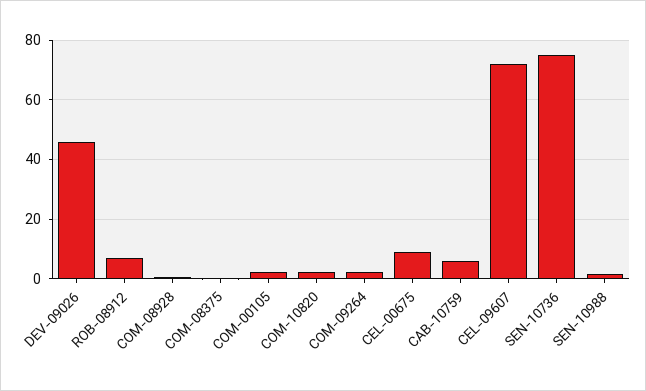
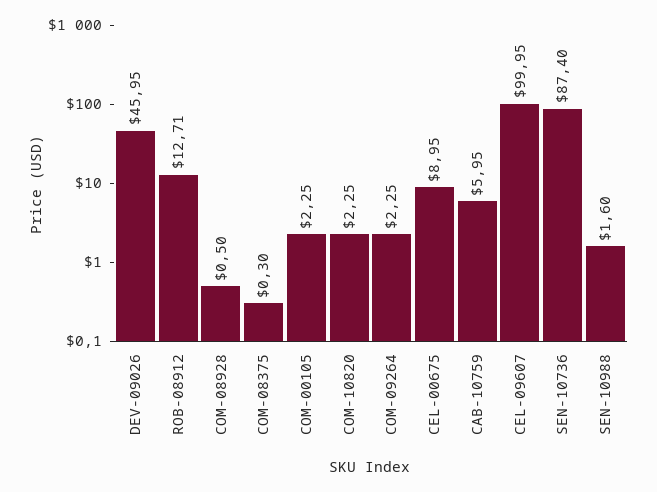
ROB-08912: 7.5 -> 12.71
CEL-09607: 72.5 -> 99.95
SEN-10736: 75 -> 87.4

